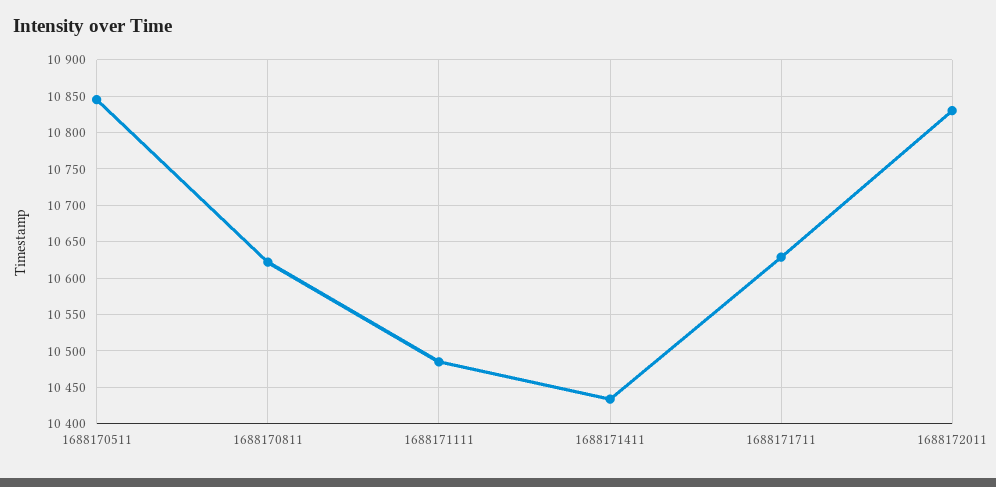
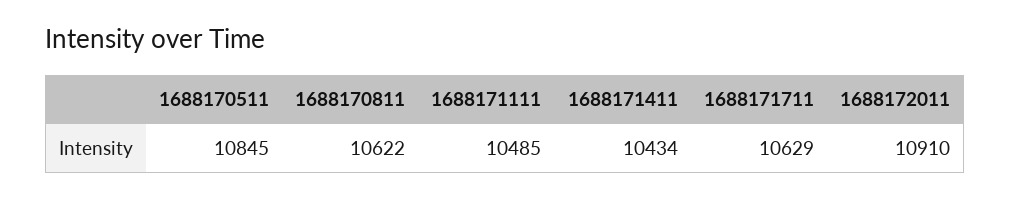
1688172011: 10830 -> 10910

